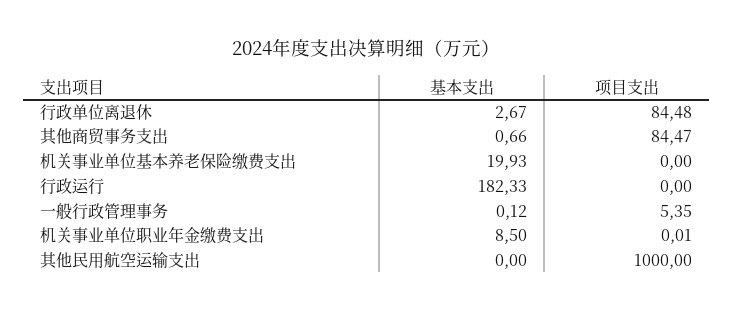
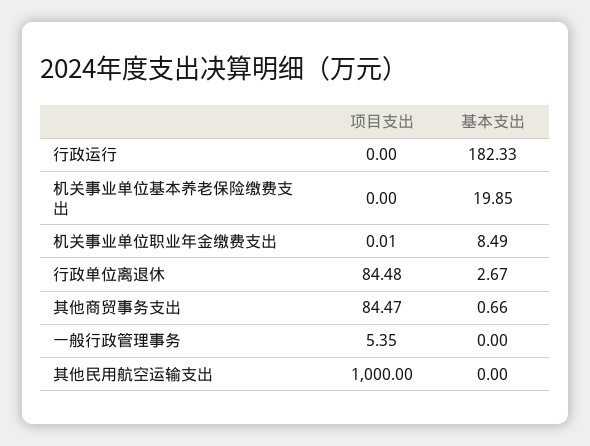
基本支出, 机关事业单位基本养老保险缴费支出: 19.93 -> 19.85
基本支出, 一般行政管理事务: 0.12 -> 0
基本支出, 机关事业单位职业年金缴费支出: 8.5 -> 8.49

